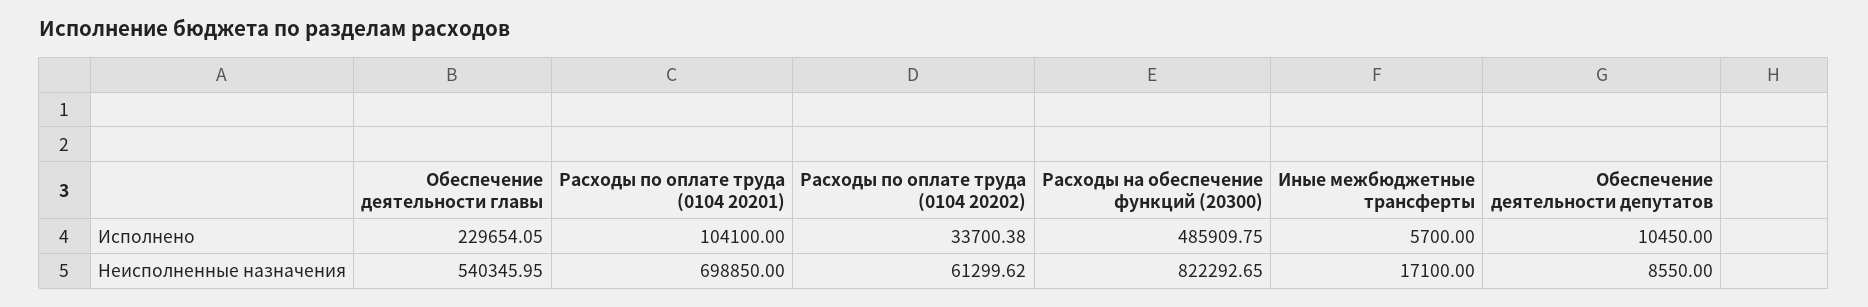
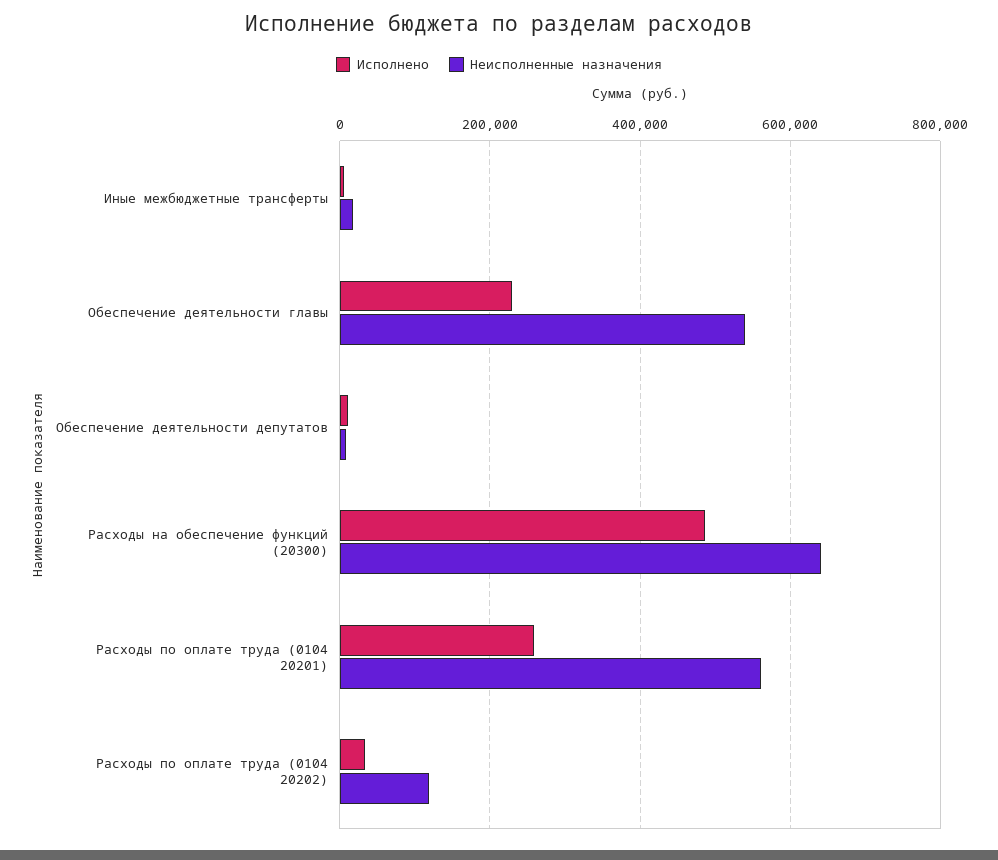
Исполнено, Расходы по оплате труда (0104 20201): 104100 -> 260000
Неисполненные назначения, Расходы по оплате труда (0104 20201): 698850 -> 560000
Неисполненные назначения, Расходы по оплате труда (0104 20202): 61299.62 -> 120000
Неисполненные назначения, Расходы на обеспечение функций (20300): 822292.65 -> 640000

